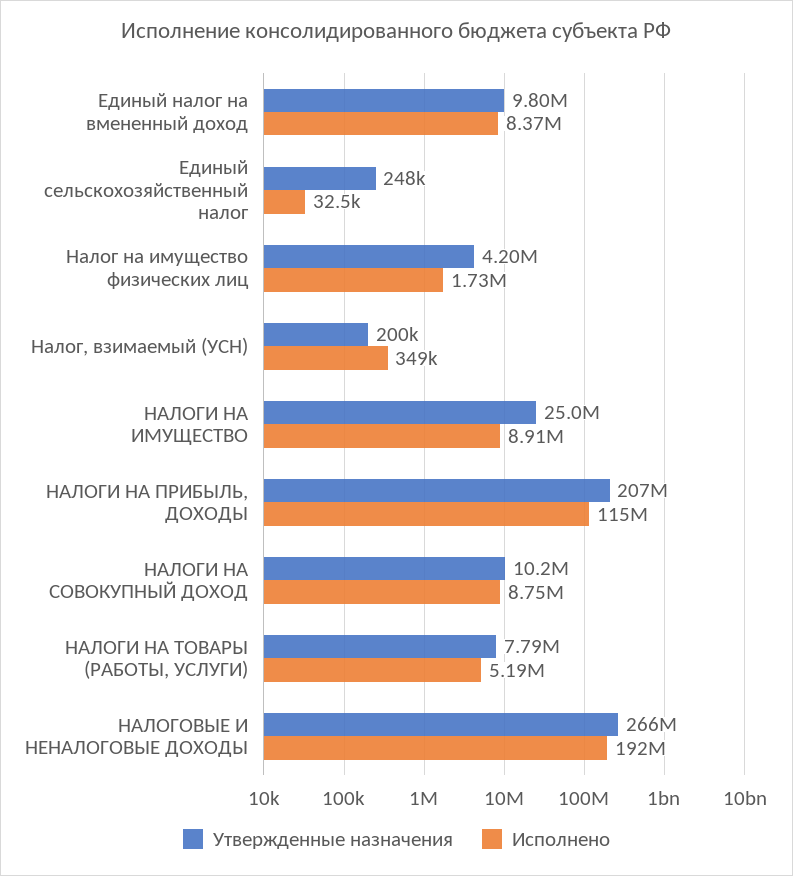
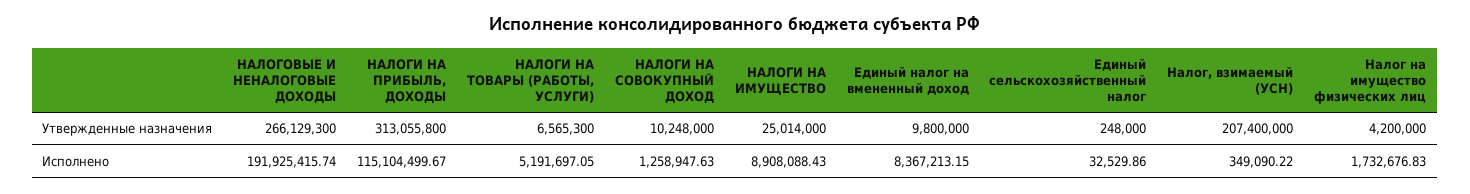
Утвержденные назначения, Налог, взимаемый (УСН): 200000 -> 207400000
Утвержденные назначения, НАЛОГИ НА ПРИБЫЛЬ, ДОХОДЫ: 207000000 -> 313055800
Исполнено, НАЛОГИ НА СОВОКУПНЫЙ ДОХОД: 8750000 -> 1258947.63
Утвержденные назначения, НАЛОГИ НА ТОВАРЫ (РАБОТЫ, УСЛУГИ): 7790000 -> 6565300

